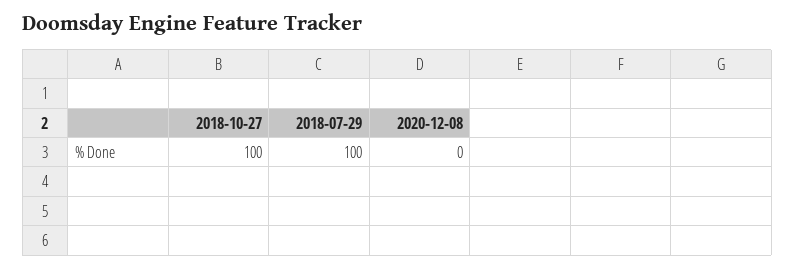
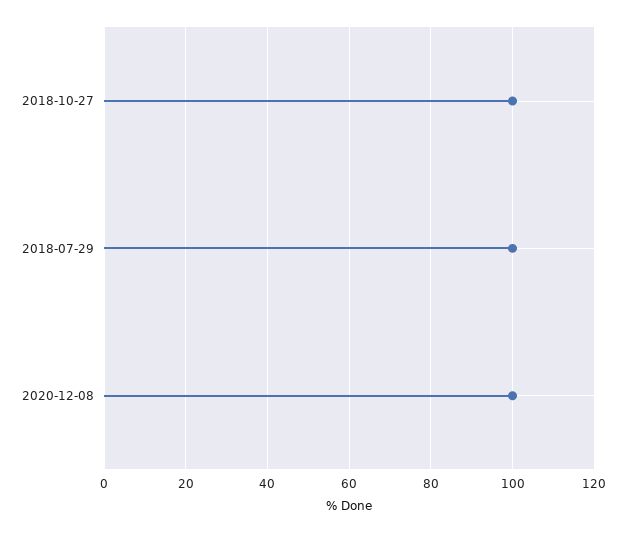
2020-12-08: 0 -> 100

